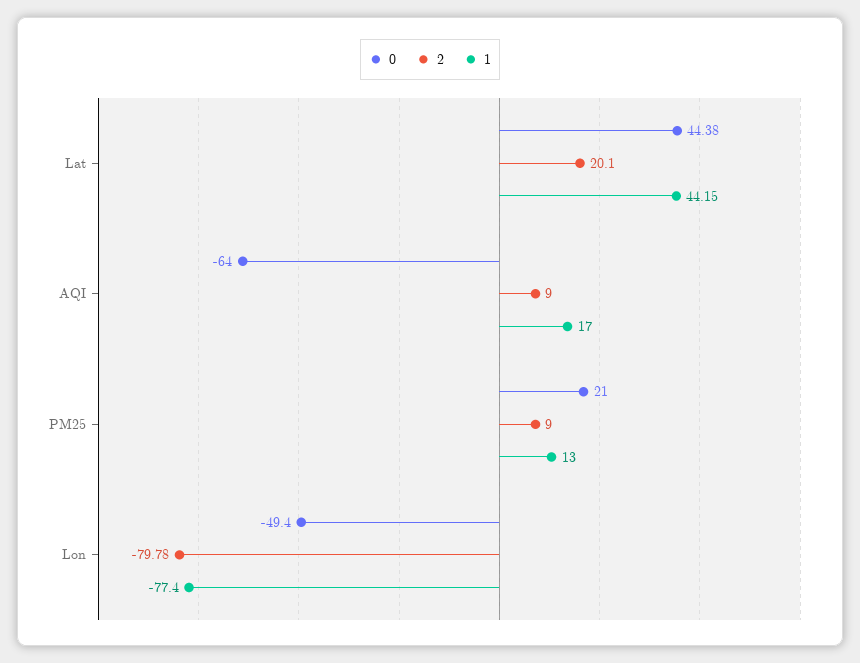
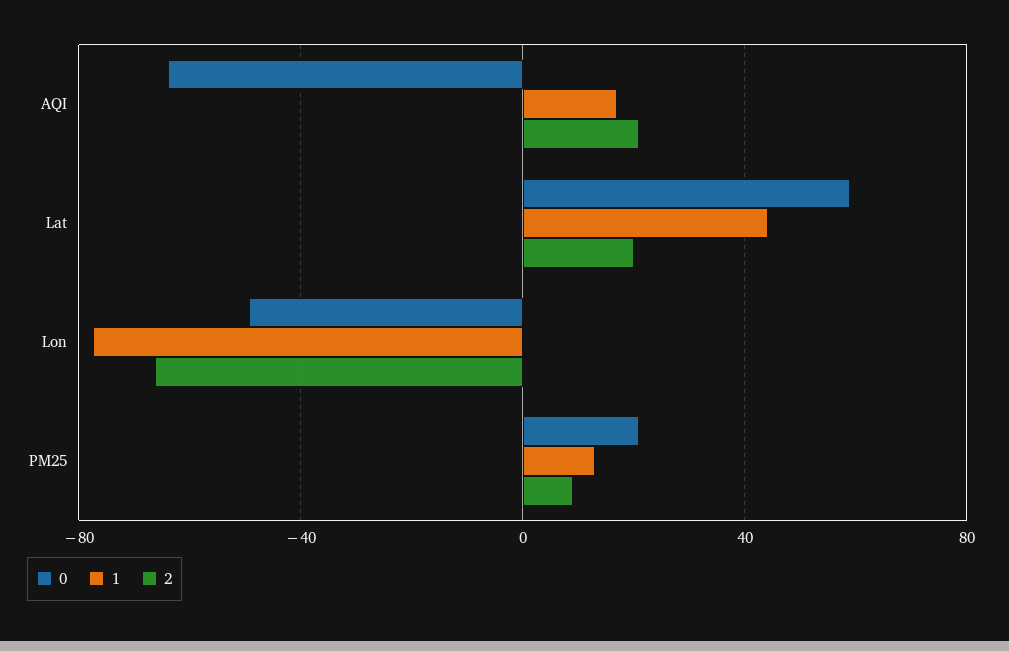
0, Lat: 44.38 -> 60
2, AQI: 9 -> 20
2, Lon: -79.78 -> -65

